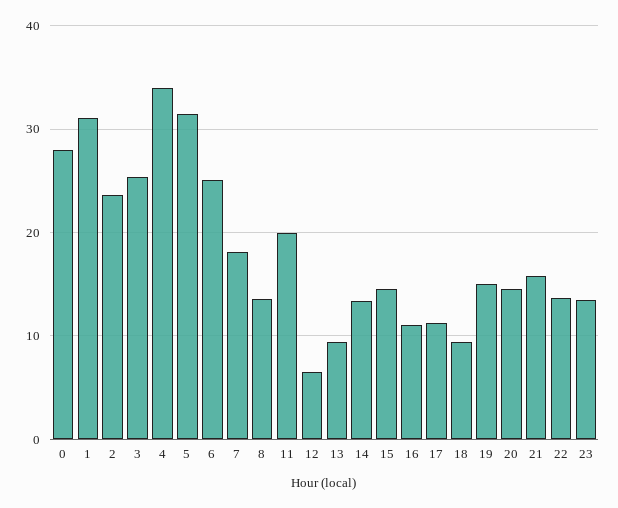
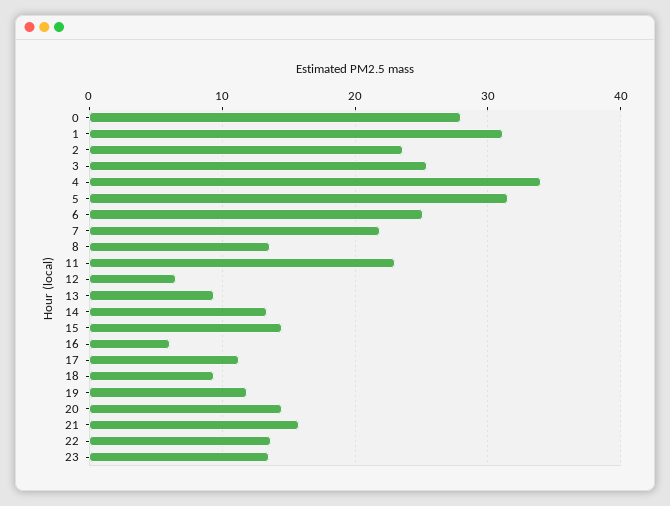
7: 18 -> 22
11: 20 -> 23
16: 11 -> 6
19: 15 -> 12

